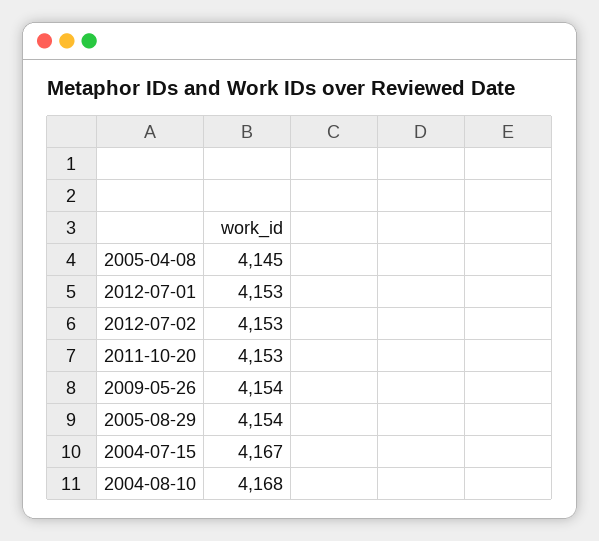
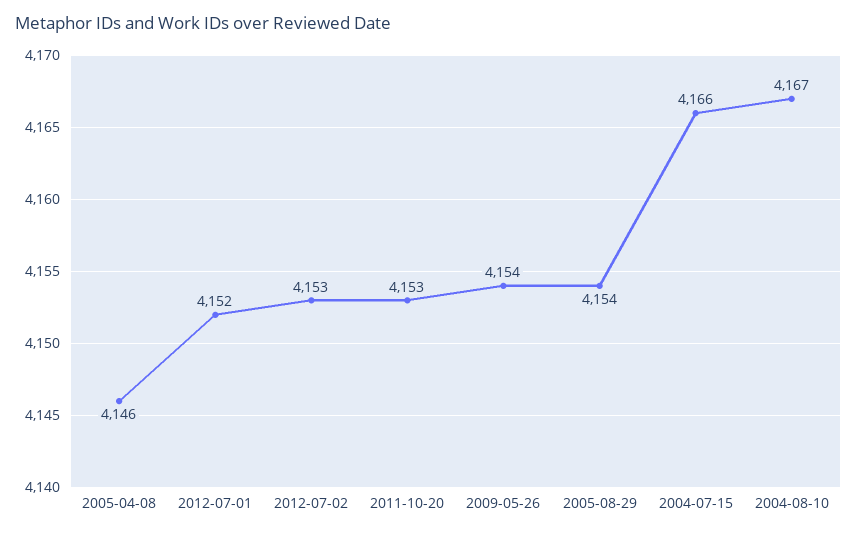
2005-04-08: 4145 -> 4146
2012-07-01: 4153 -> 4152
2004-07-15: 4167 -> 4166
2004-08-10: 4168 -> 4167

